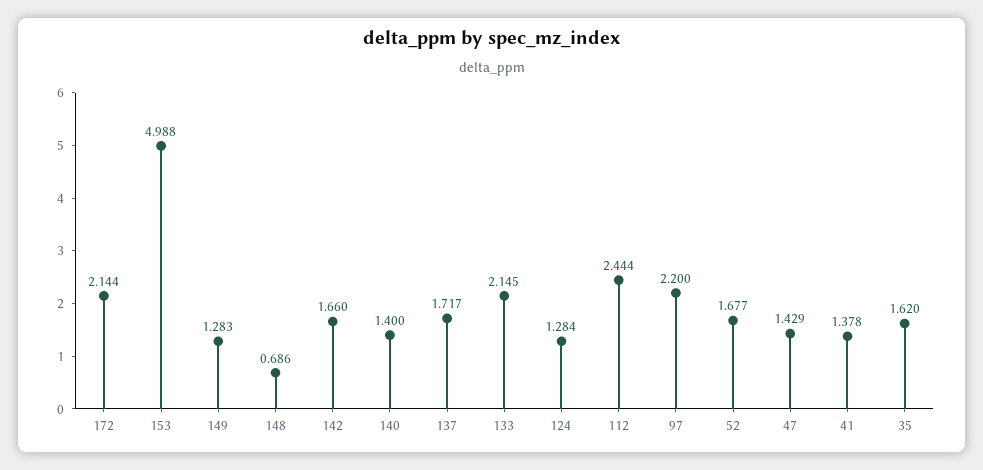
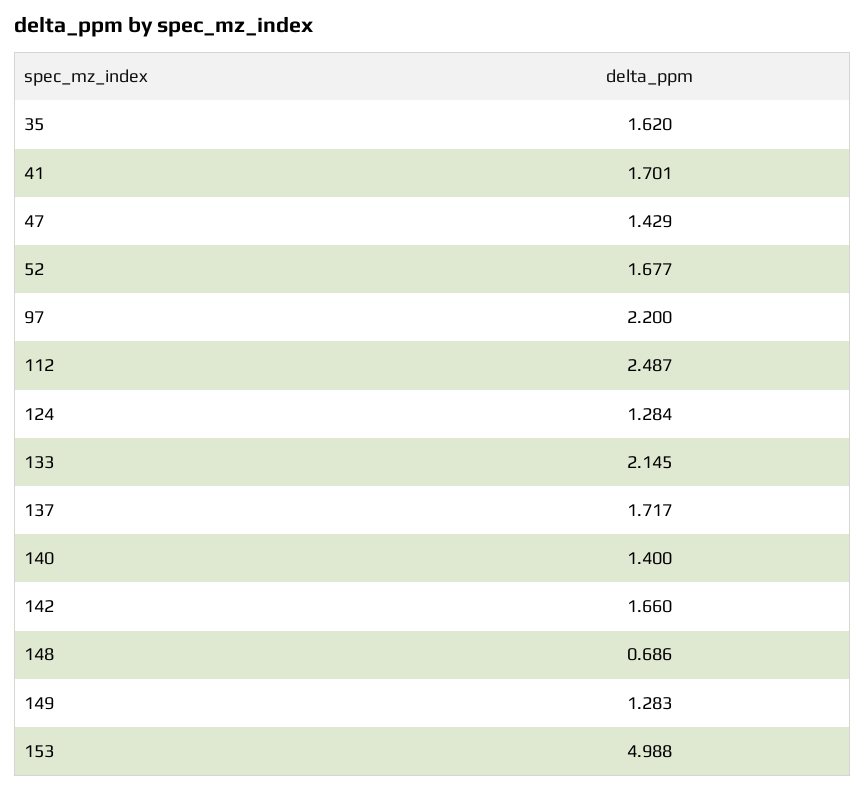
172: 2.144 -> none
112: 2.444 -> 2.487
41: 1.378 -> 1.701

